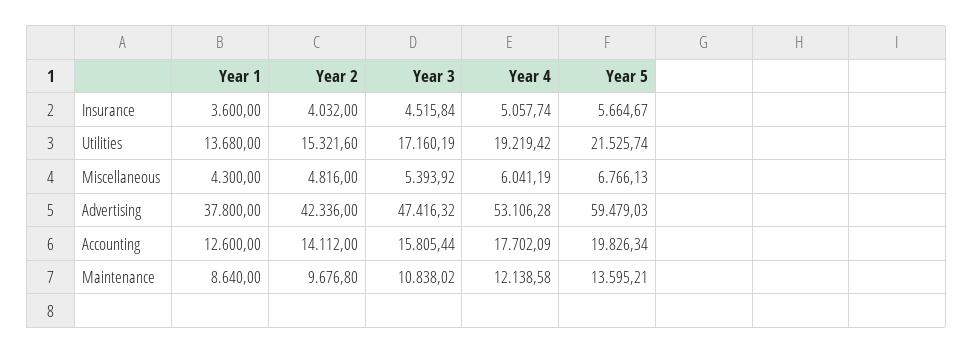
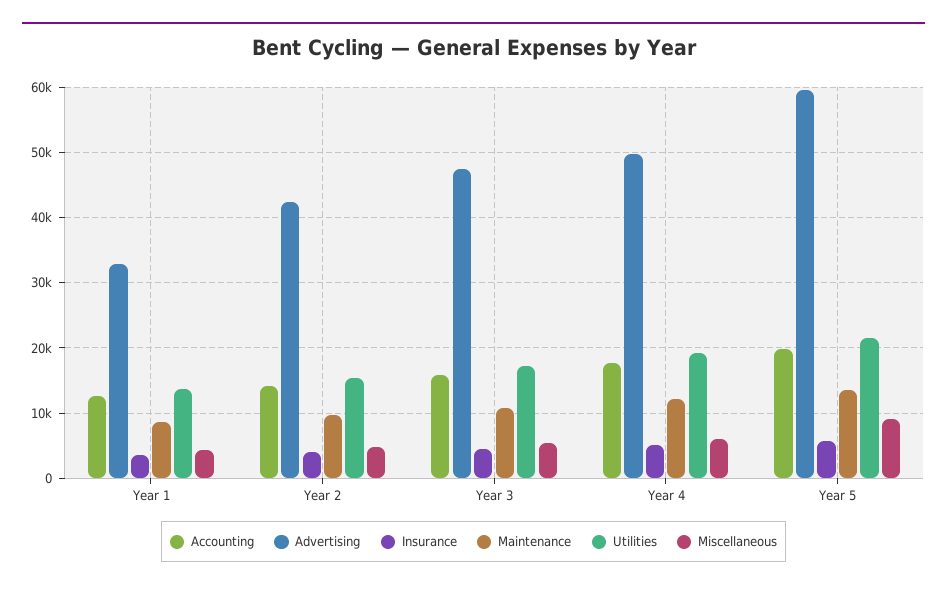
Miscellaneous, Year 5: 6766.13 -> 9000
Advertising, Year 1: 37800 -> 33000
Advertising, Year 4: 53106.28 -> 50000

